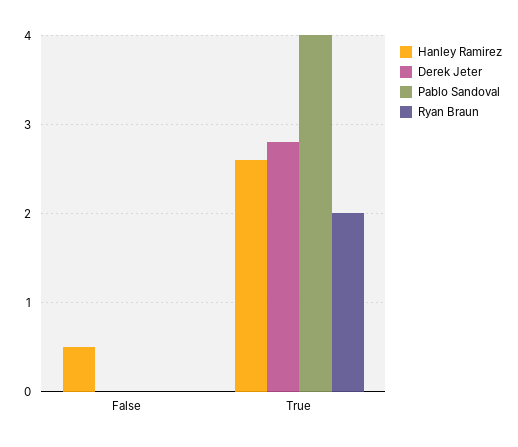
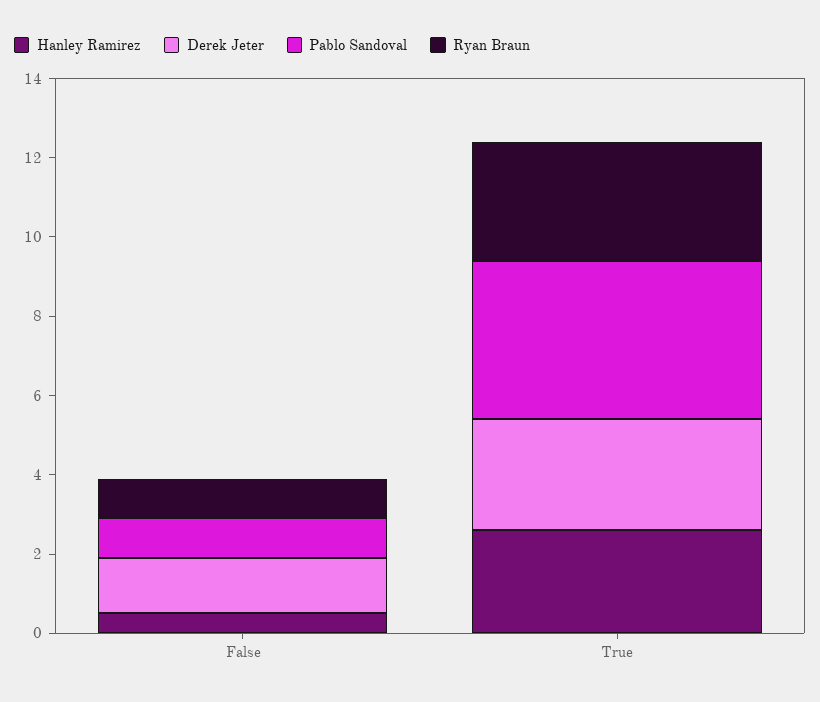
Derek Jeter, False: 0 -> 1.5
Pablo Sandoval, False: 0 -> 1
Ryan Braun, False: 0 -> 1
Ryan Braun, True: 2 -> 3

